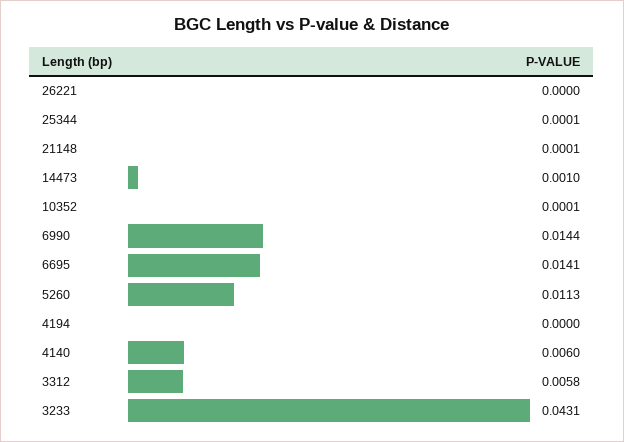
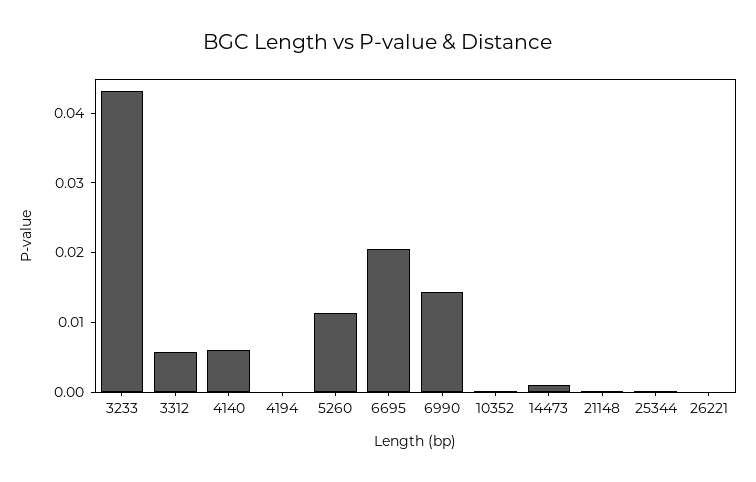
6695: 0.0141 -> 0.02

